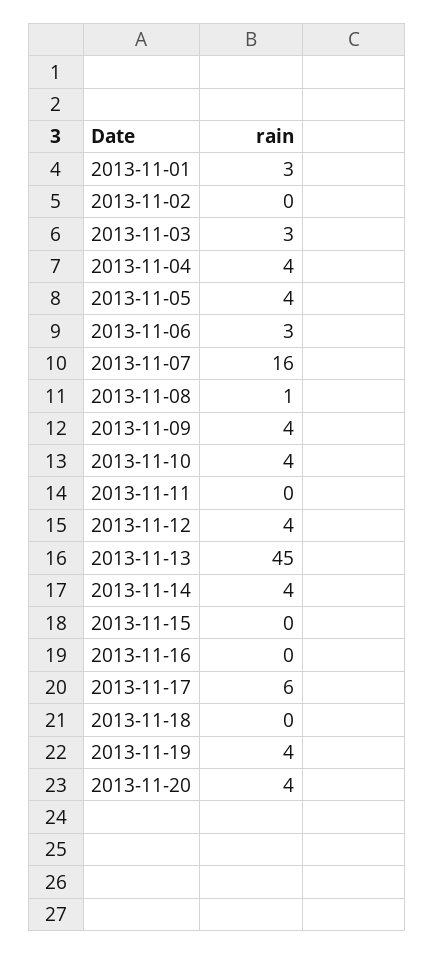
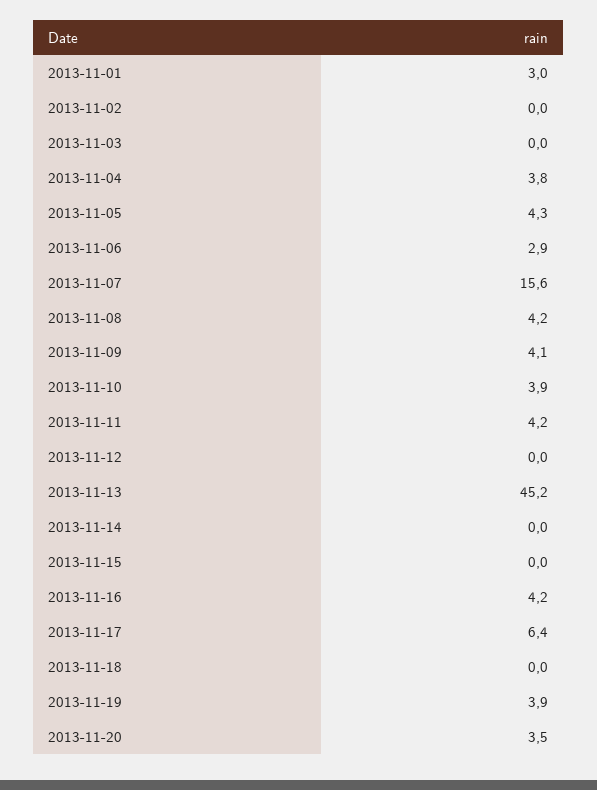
2013-11-03: 3 -> 0
2013-11-08: 1 -> 4.2
2013-11-11: 0 -> 4.2
2013-11-12: 4 -> 0
2013-11-14: 4 -> 0
2013-11-16: 0 -> 4.2

